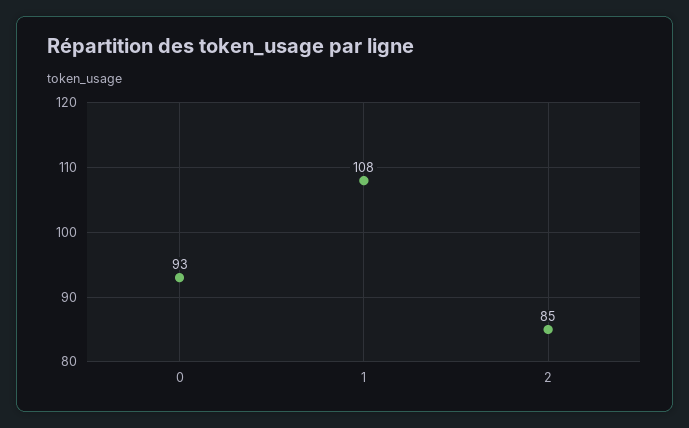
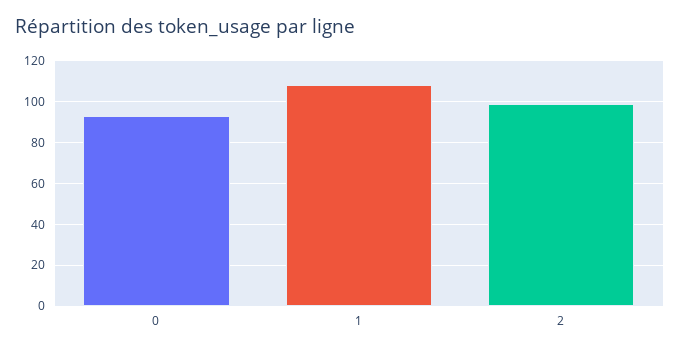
2: 85 -> 100

